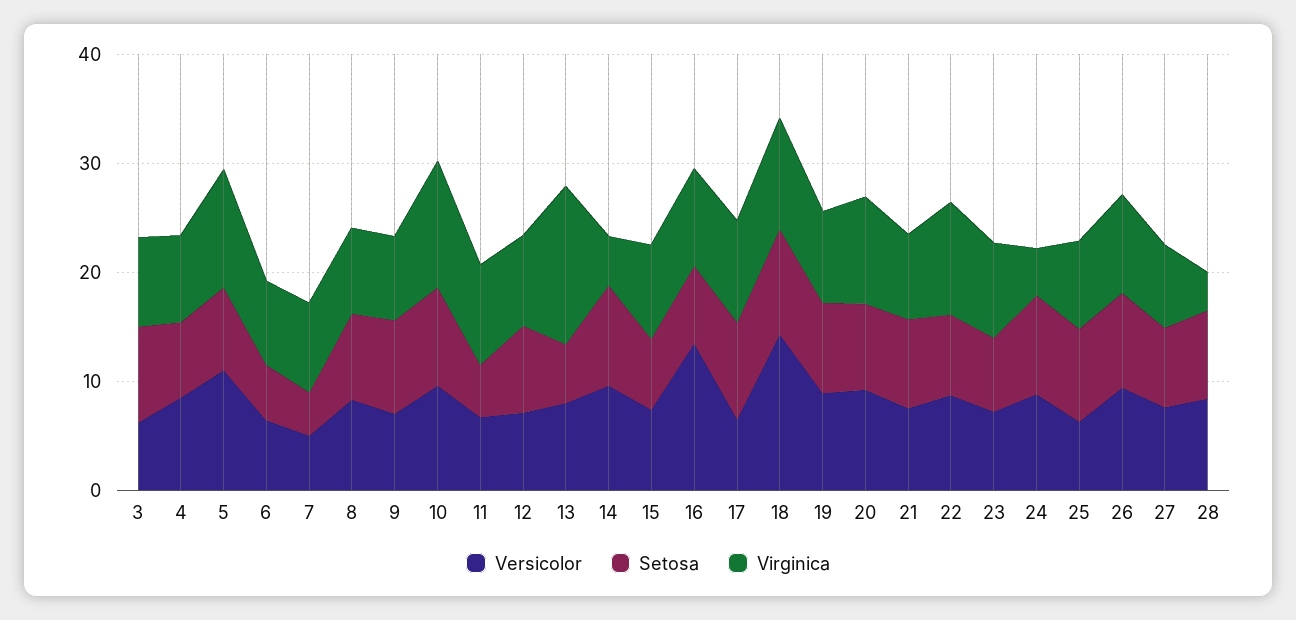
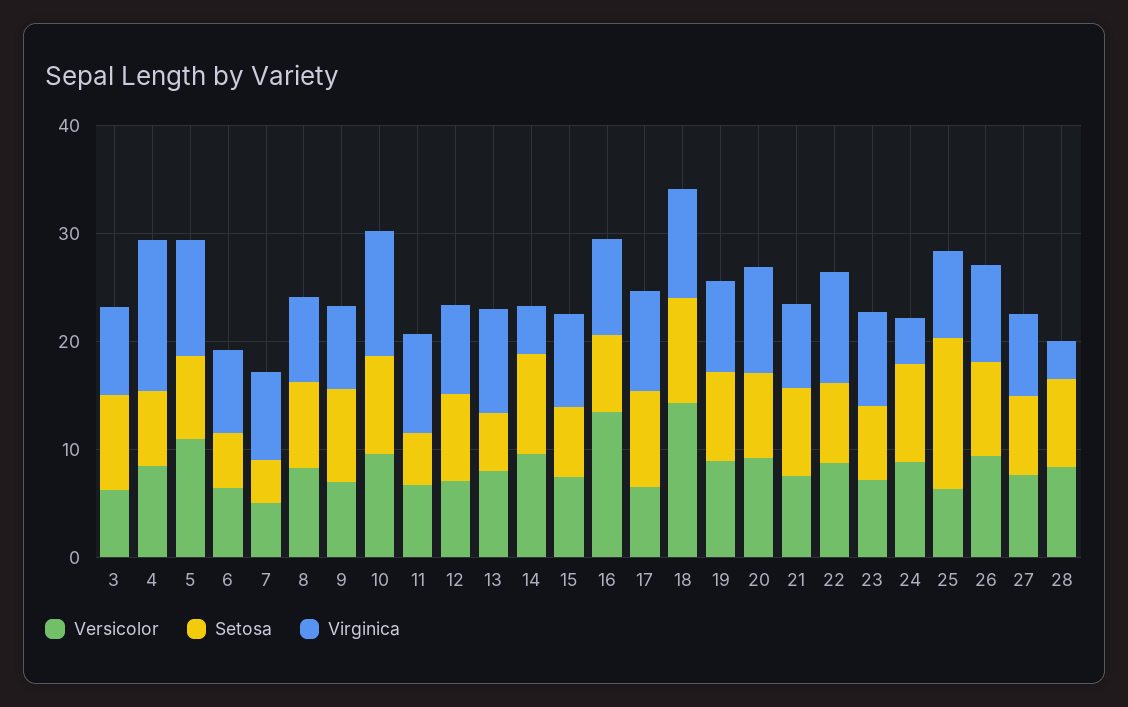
Virginica, 4: 8 -> 14
Virginica, 13: 14 -> 10
Setosa, 25: 8 -> 14

